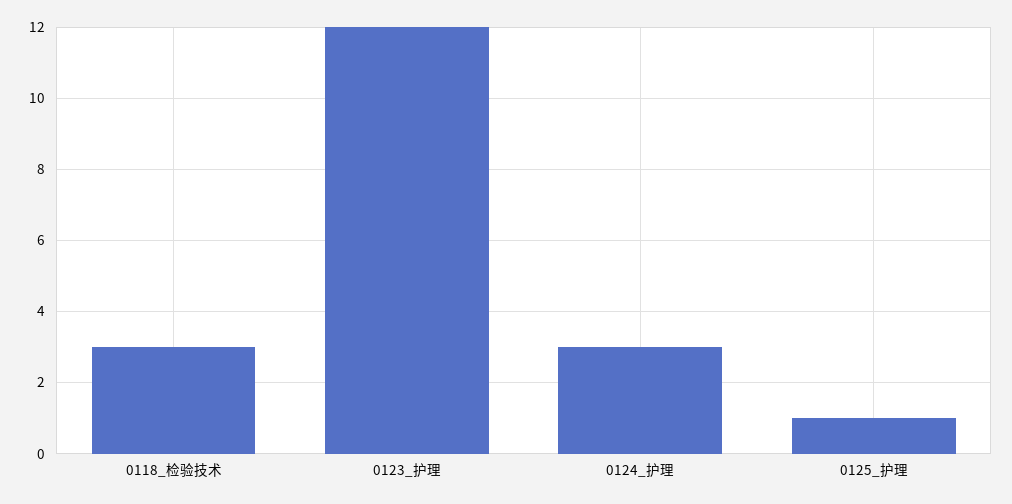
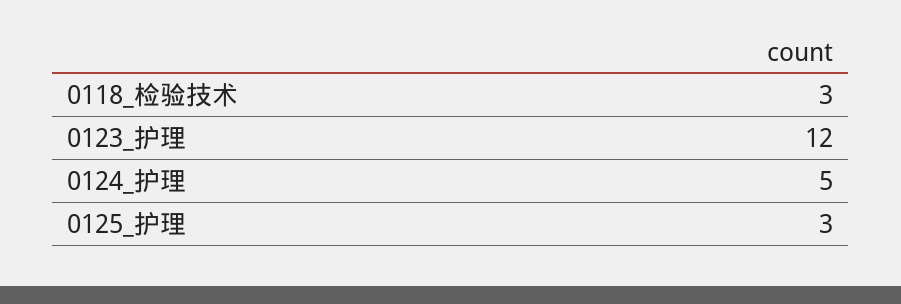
0124_护理: 3 -> 5
0125_护理: 1 -> 3

